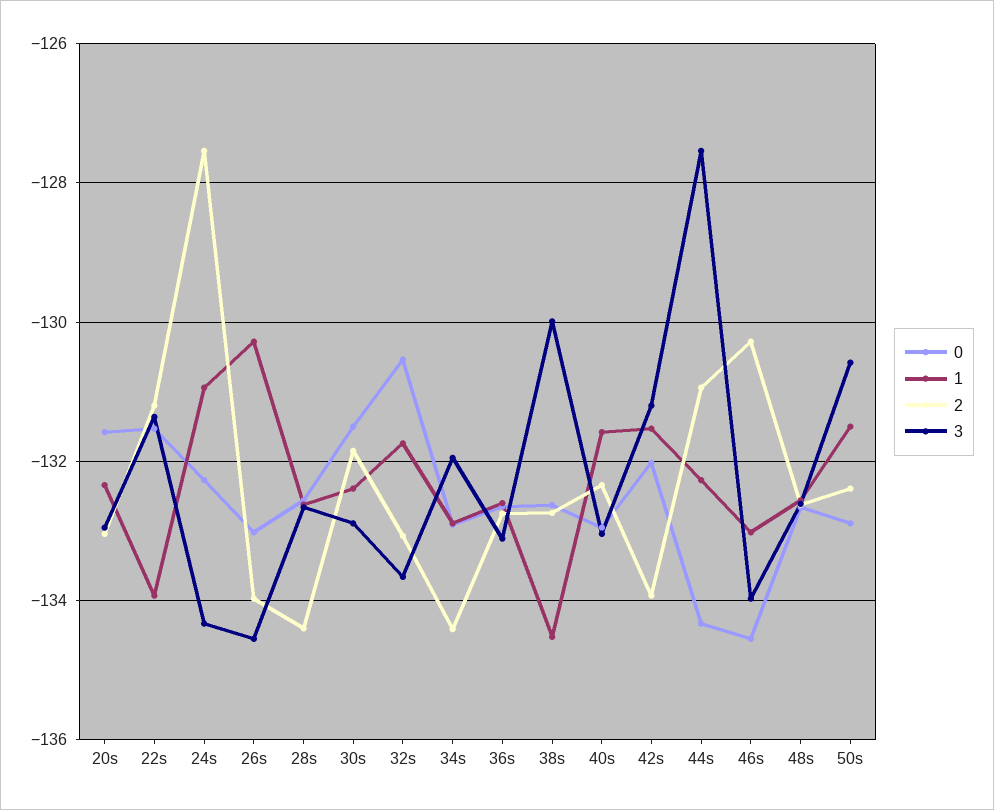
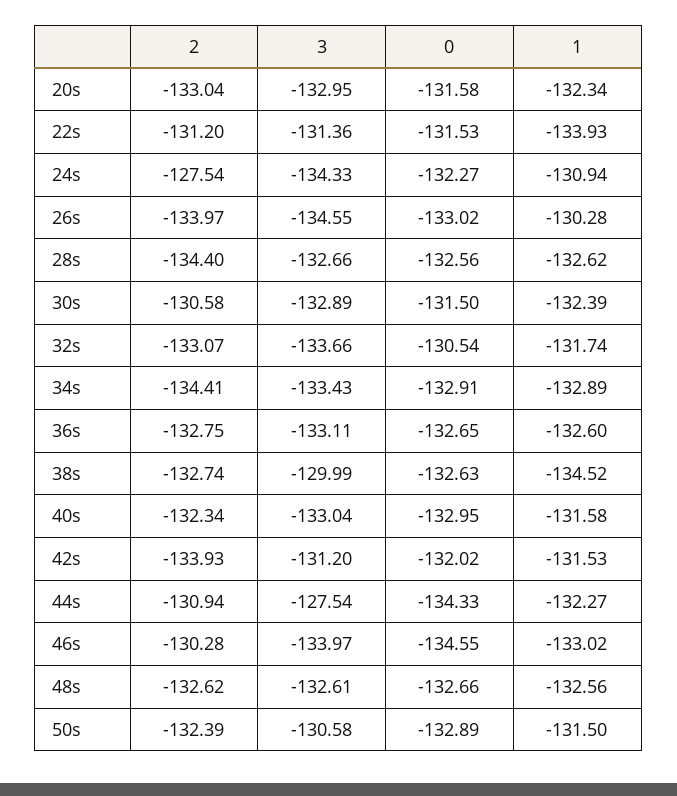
2, 30s: -131.8 -> -130.58
3, 34s: -132 -> -133.43

